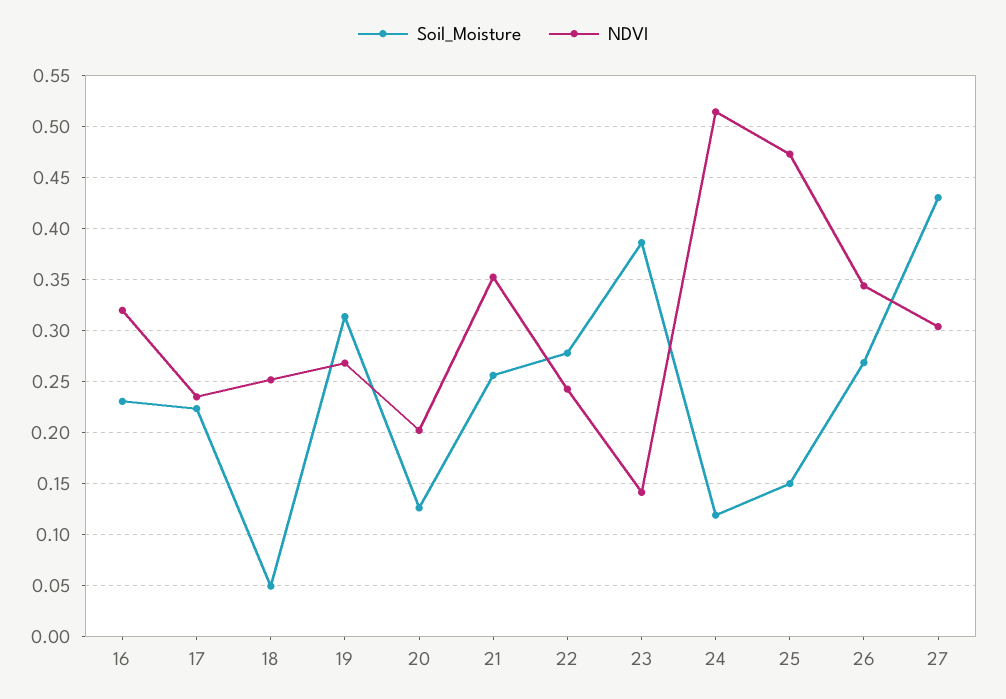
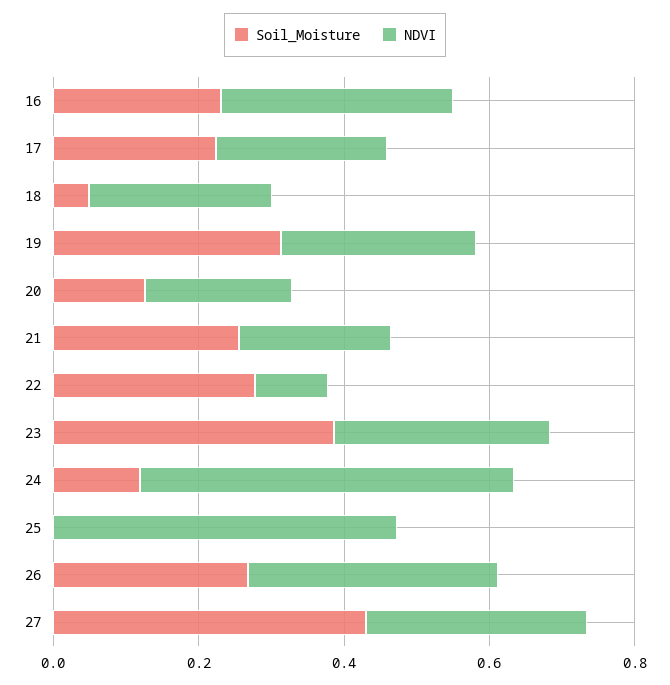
NDVI, 21: 0.35 -> 0.2
NDVI, 22: 0.24 -> 0.1
NDVI, 23: 0.14 -> 0.3
Soil_Moisture, 25: 0.15 -> 0

